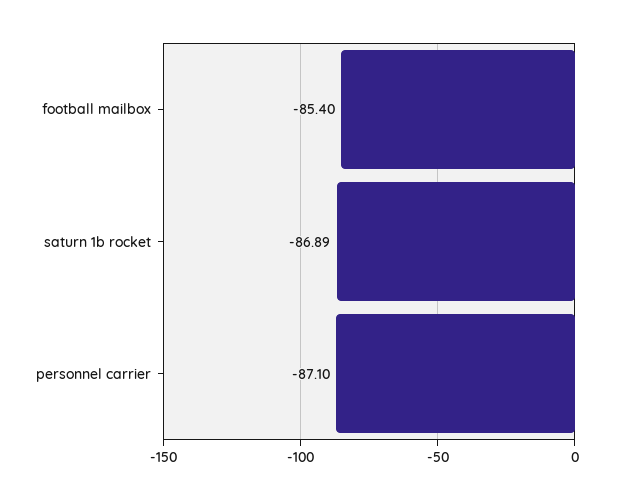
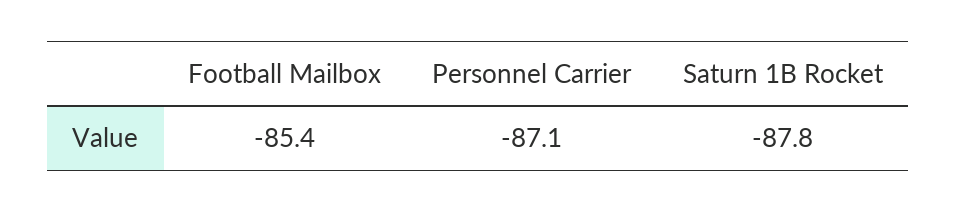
saturn 1b rocket: -86.89 -> -87.8

